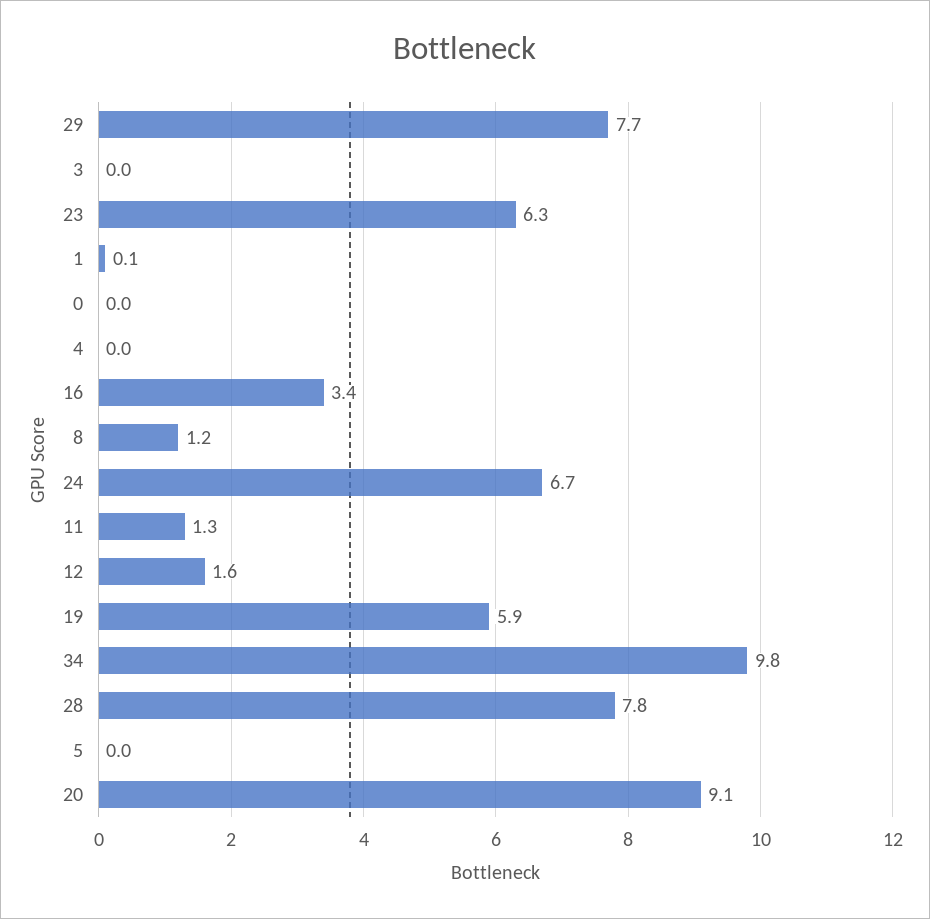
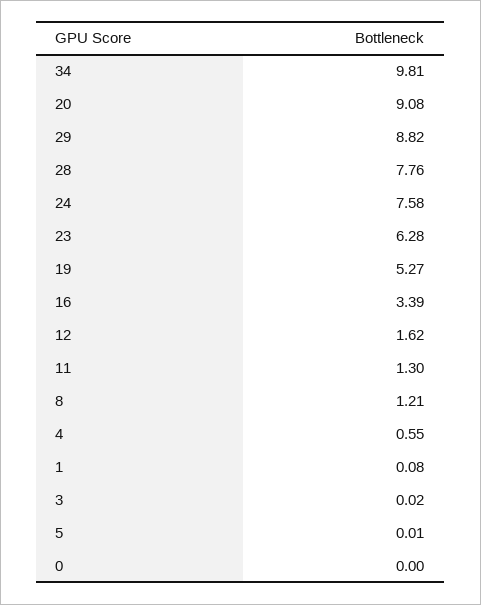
29: 7.7 -> 8.82
4: 0 -> 0.55
24: 6.7 -> 7.58
19: 5.9 -> 5.27

